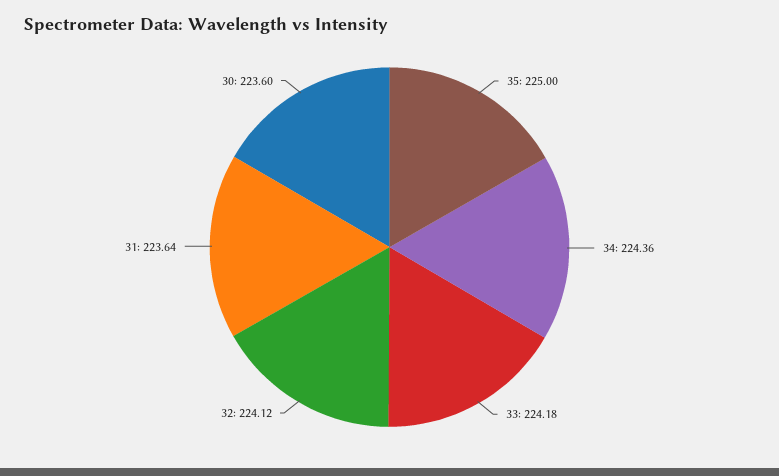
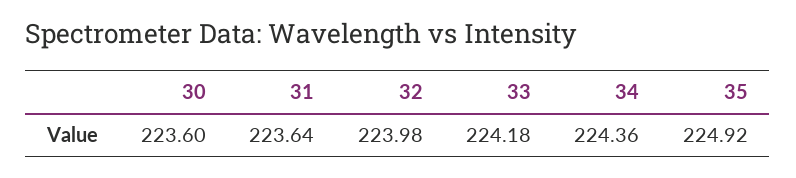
35: 225 -> 224.92
32: 224.12 -> 223.98

